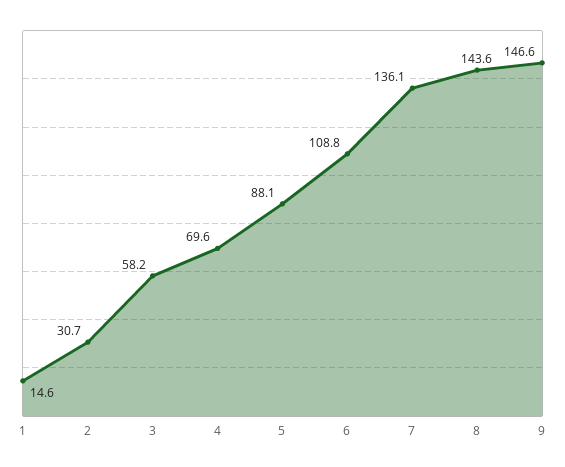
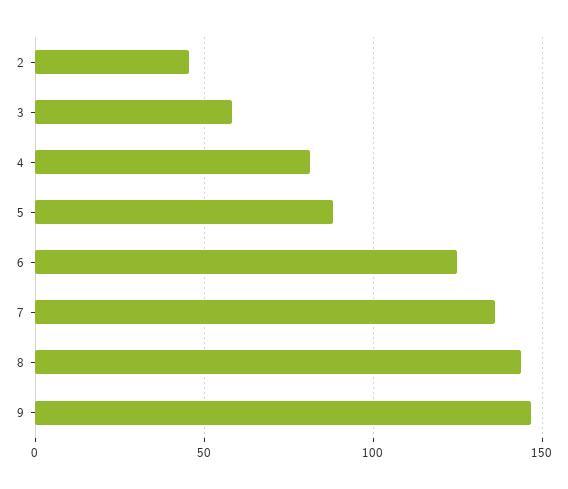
1: 14.6 -> none
2: 30.7 -> 45
4: 69.6 -> 80
6: 108.8 -> 125

